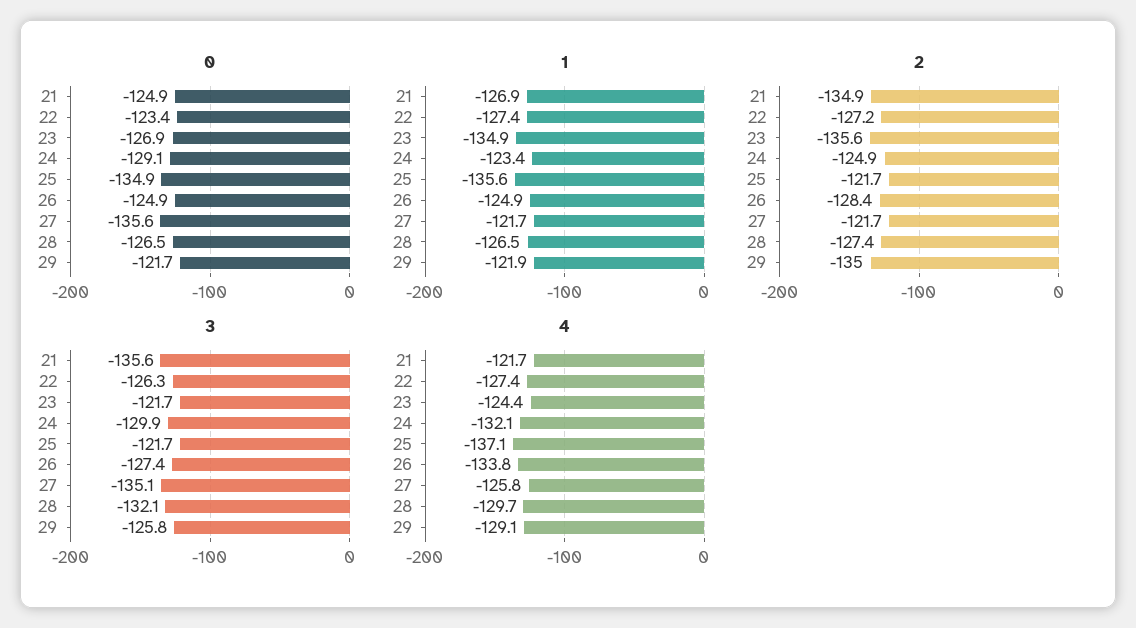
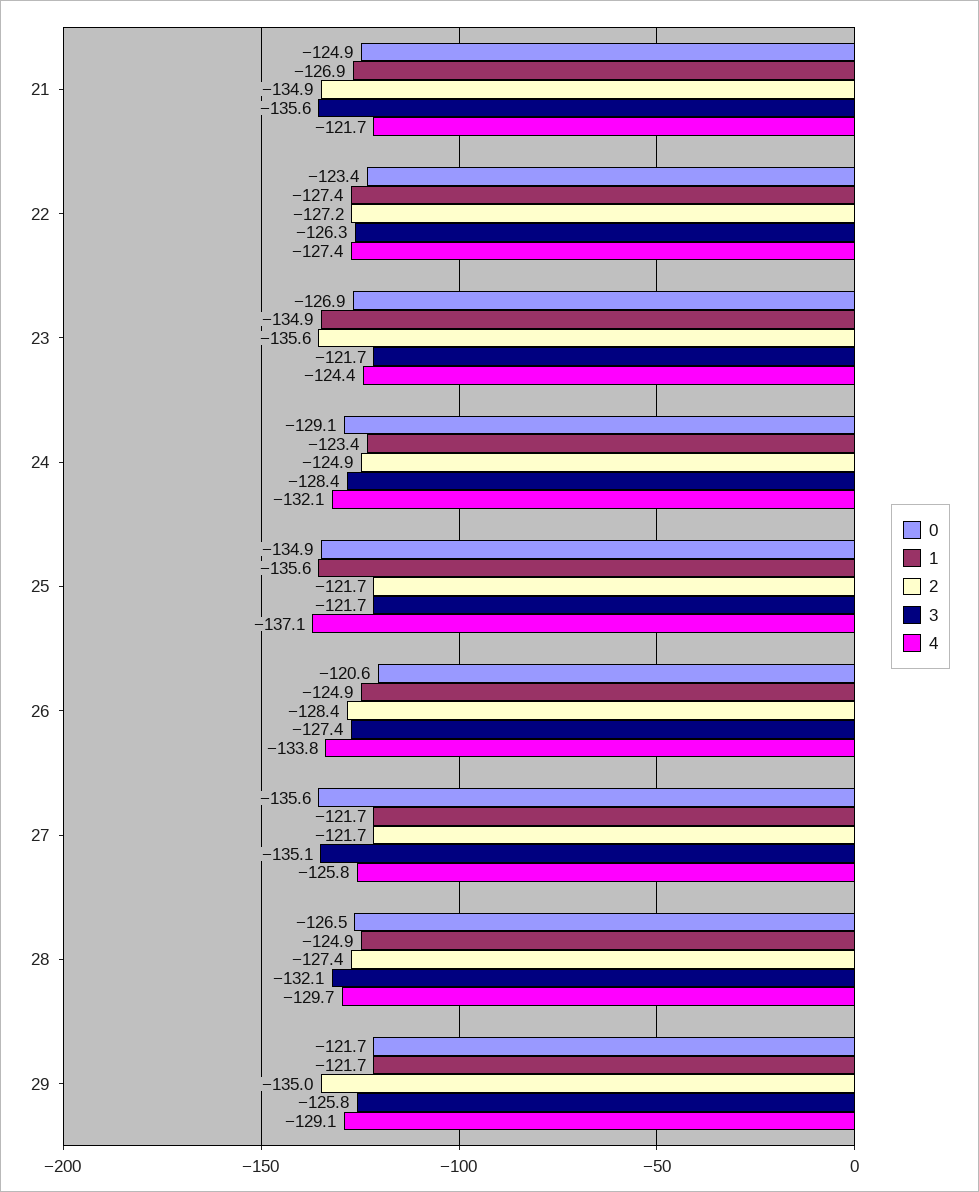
0, 26: -124.9 -> -120.6
1, 28: -126.5 -> -124.9
1, 29: -121.9 -> -121.7
3, 24: -129.9 -> -128.4

